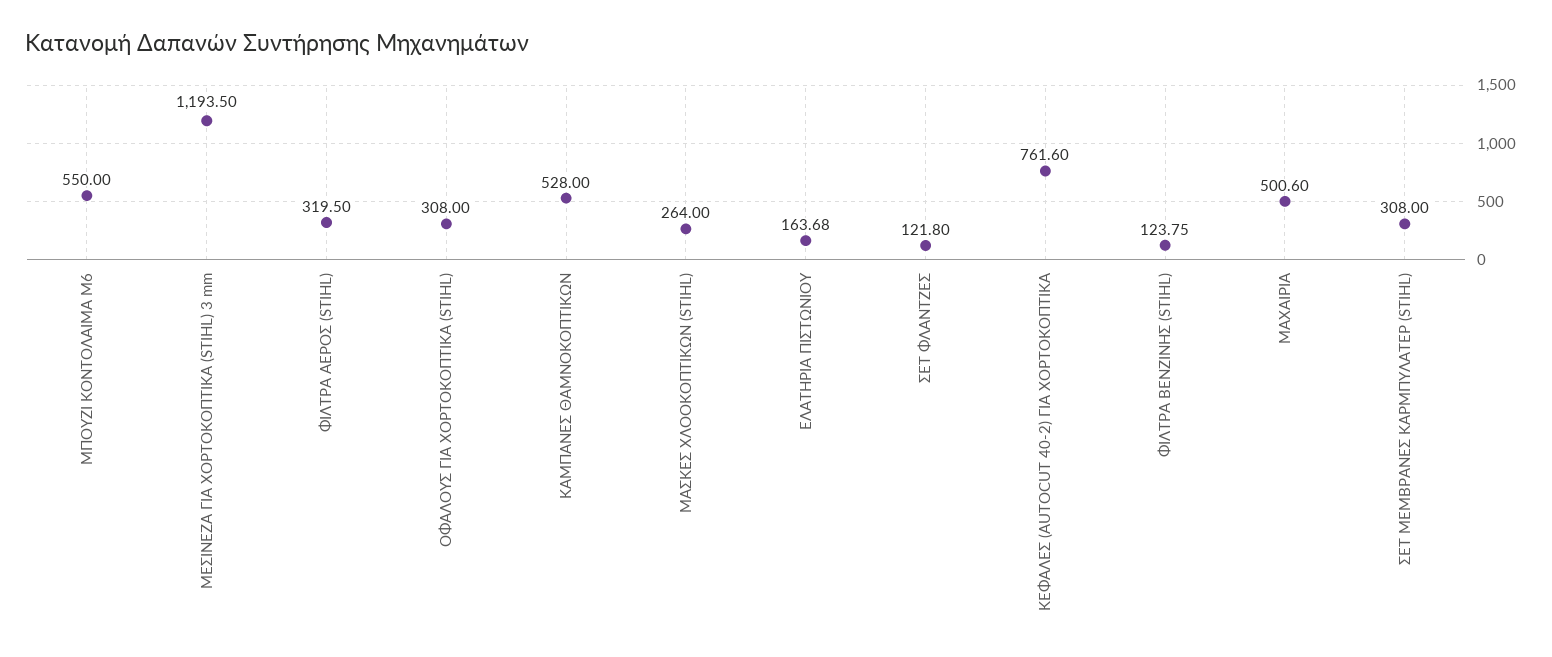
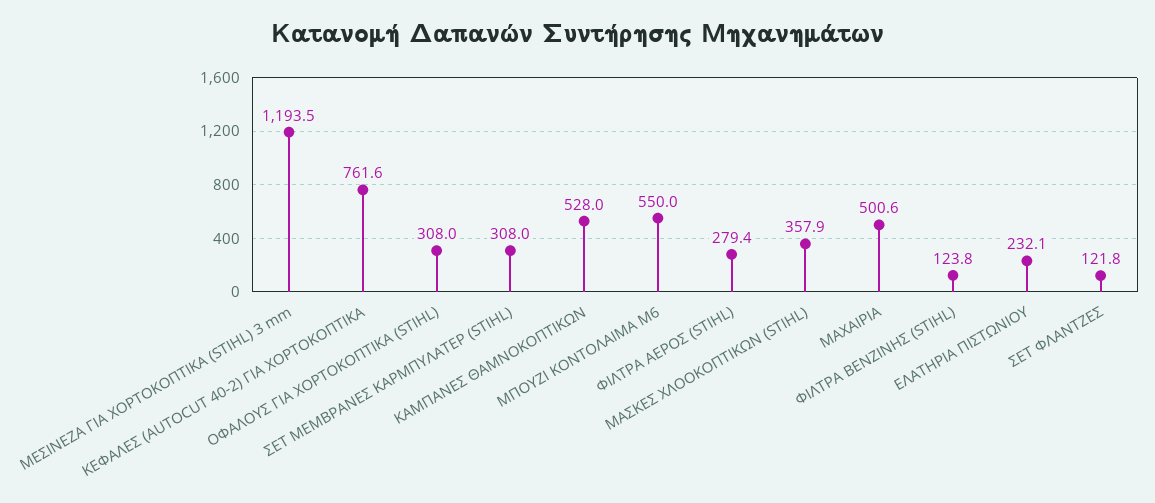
ΦΙΛΤΡΑ ΑΕΡΟΣ (STIHL): 319.5 -> 279.4
ΜΑΣΚΕΣ ΧΛΟΟΚΟΠΤΙΚΩΝ (STIHL): 264 -> 357.9
ΕΛΑΤΗΡΙΑ ΠΙΣΤΩΝΙΟΥ: 163.68 -> 232.1

